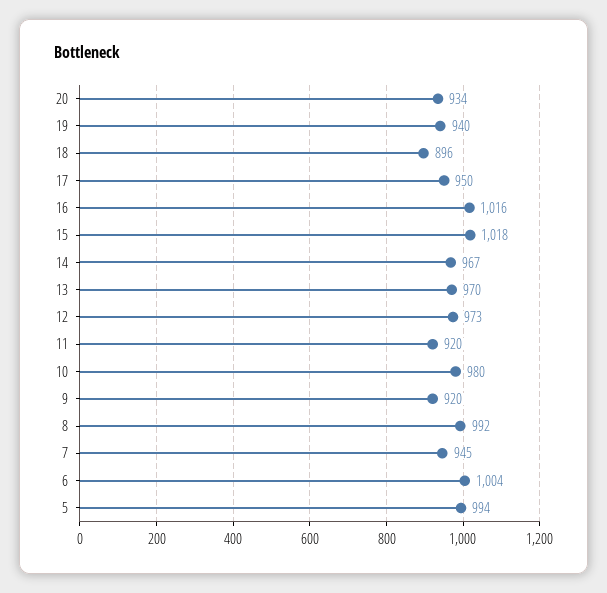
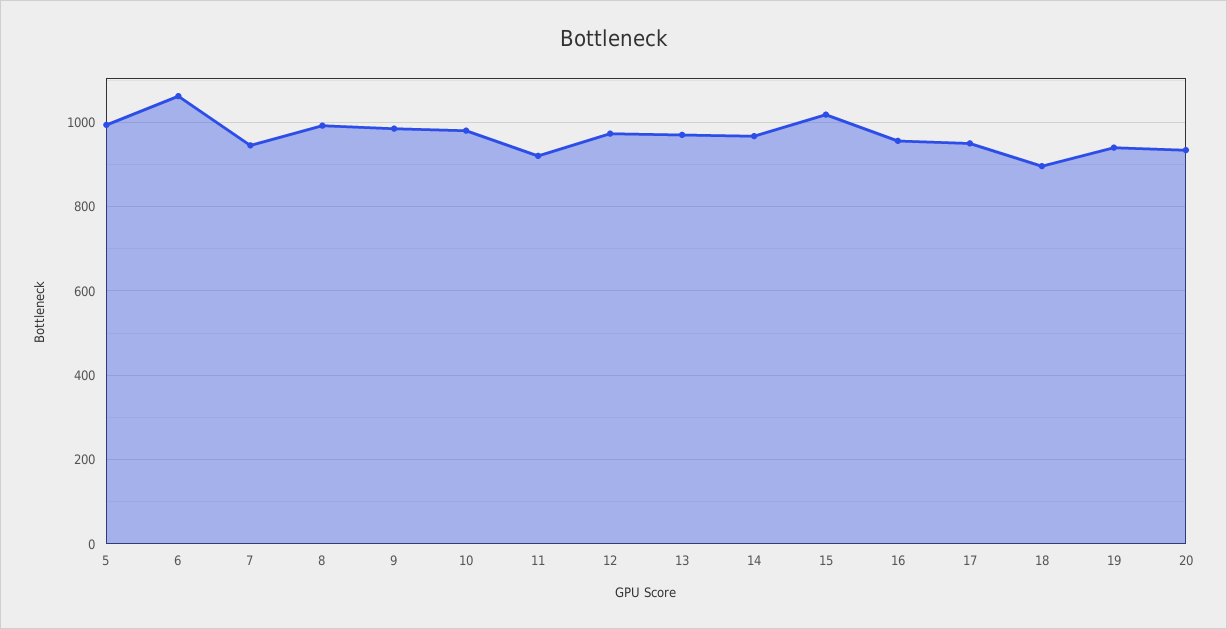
16: 1016 -> 960
9: 920 -> 980
6: 1004 -> 1060

